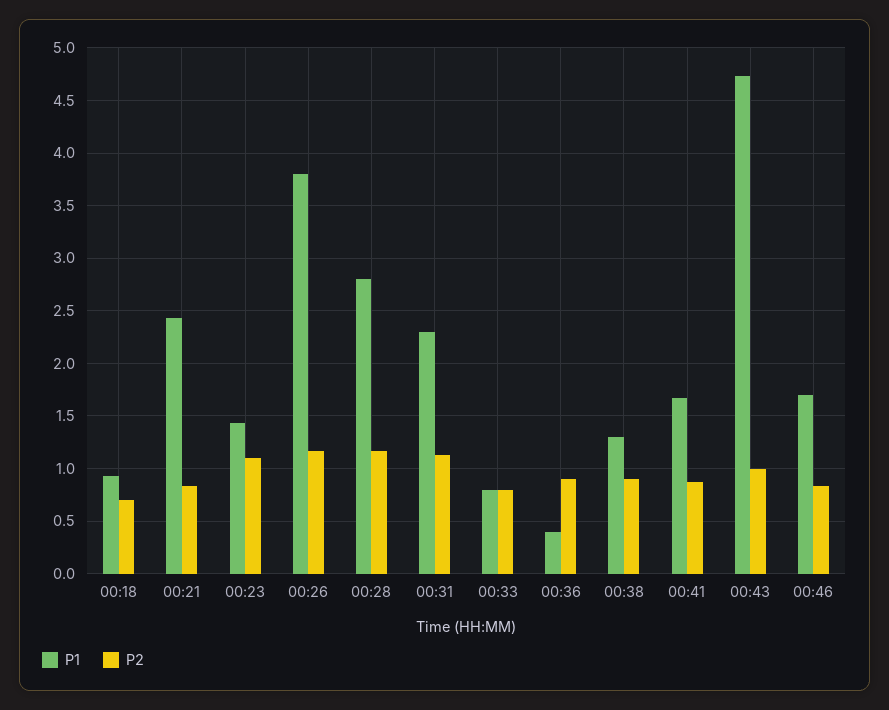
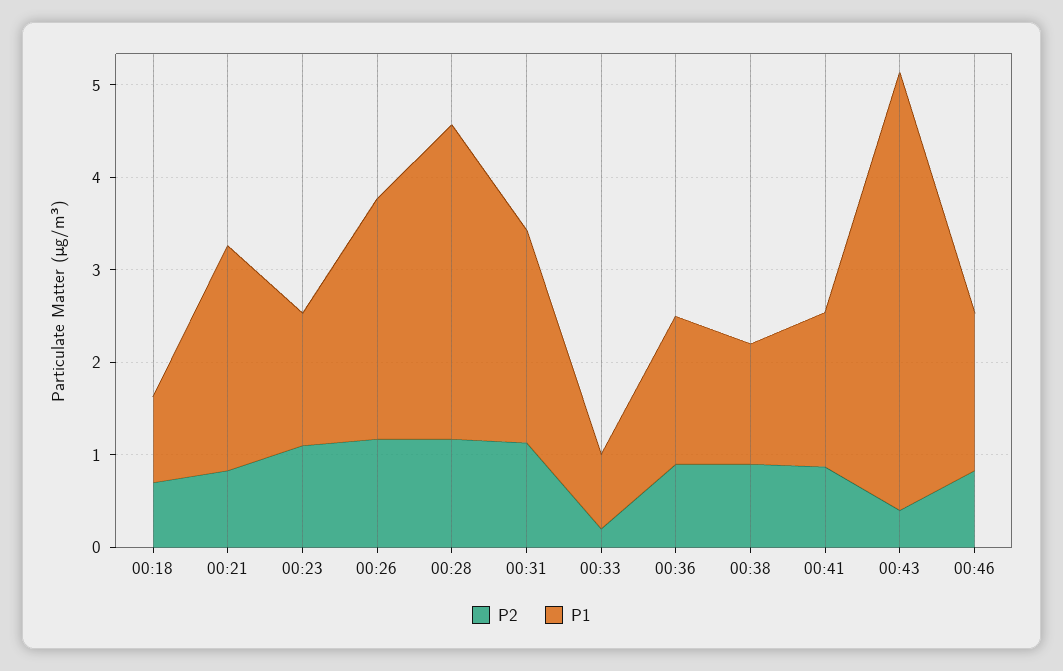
P1, 00:26: 3.8 -> 2.6
P1, 00:28: 2.8 -> 3.4
P2, 00:33: 0.8 -> 0.2
P1, 00:36: 0.4 -> 1.6
P2, 00:43: 1 -> 0.4

